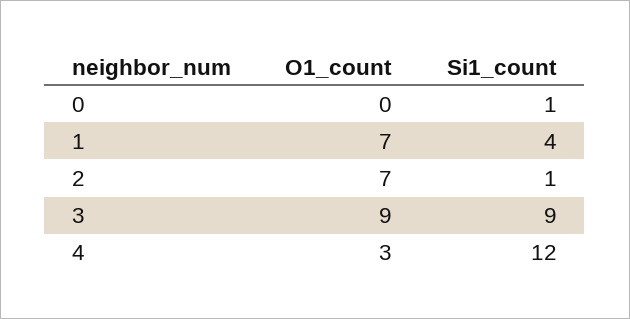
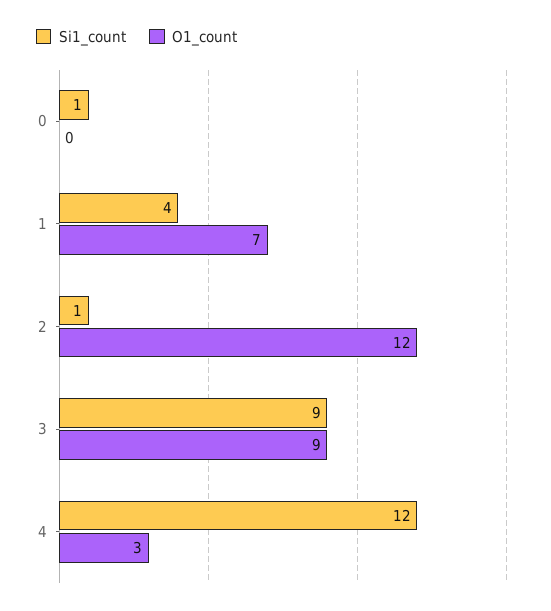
O1_count, 2: 7 -> 12

